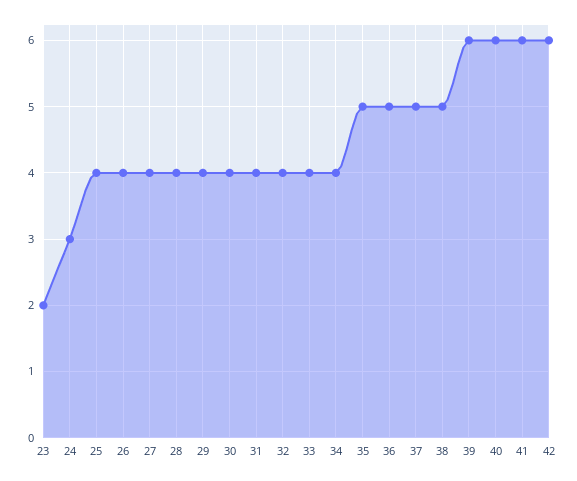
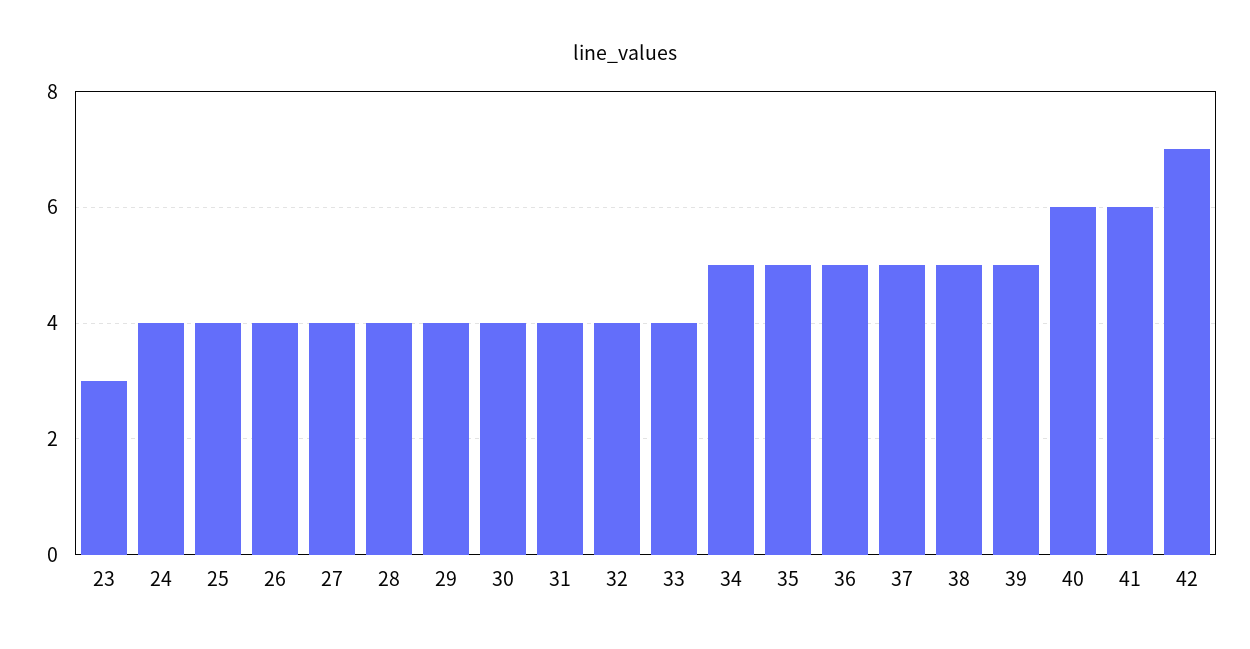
23: 2 -> 3
24: 3 -> 4
34: 4 -> 5
39: 6 -> 5
42: 6 -> 7

